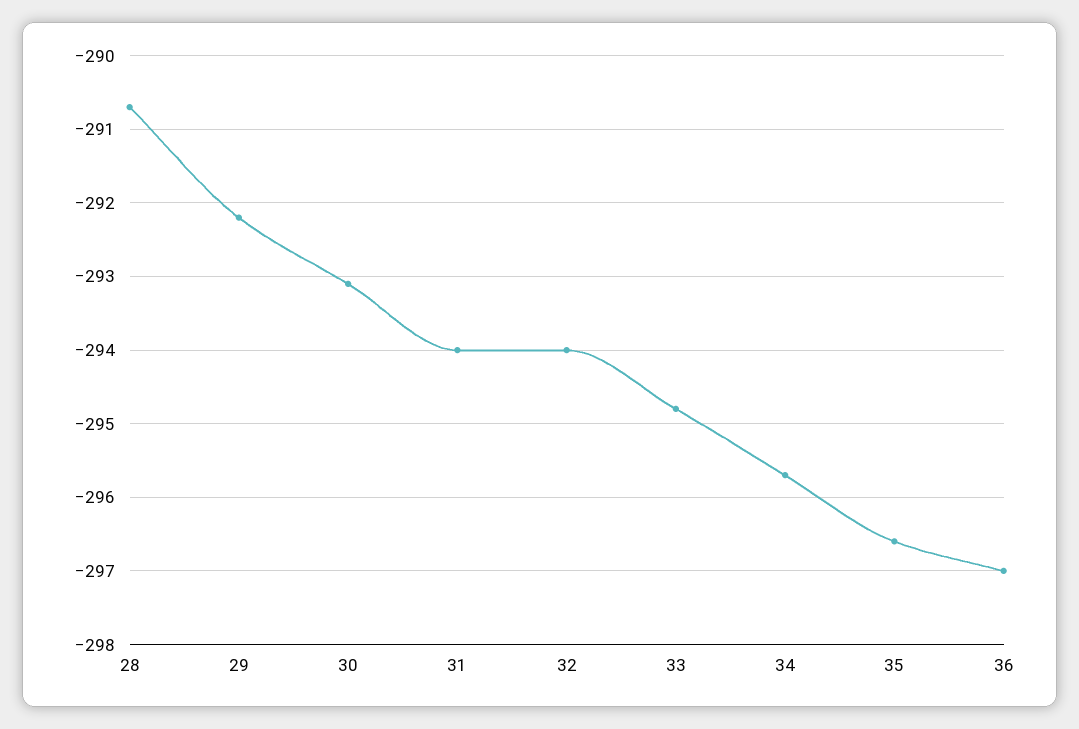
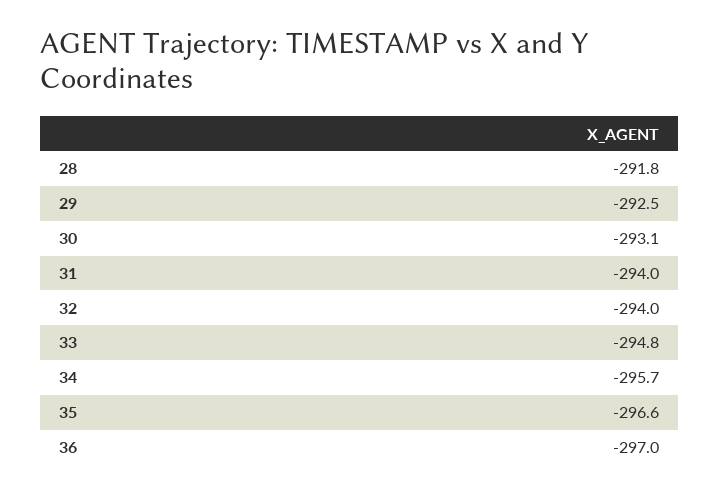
28: -290.7 -> -291.8
29: -292.2 -> -292.5

